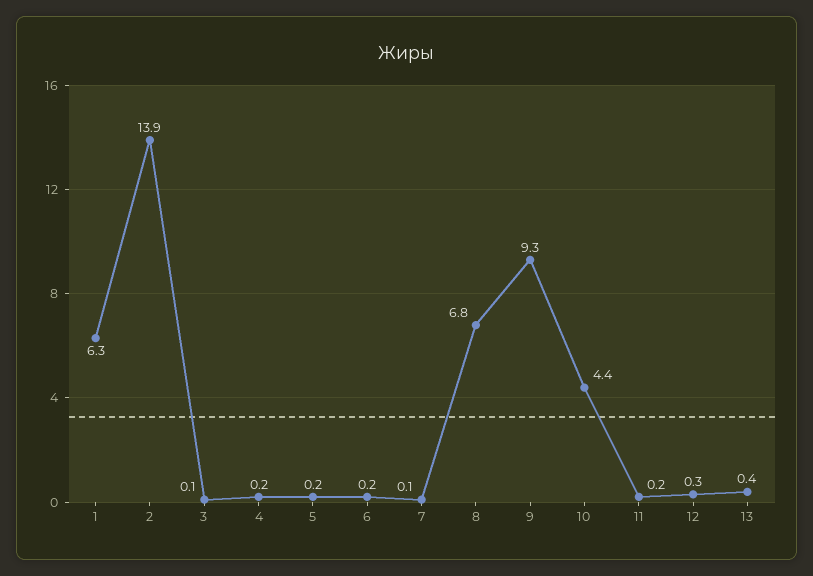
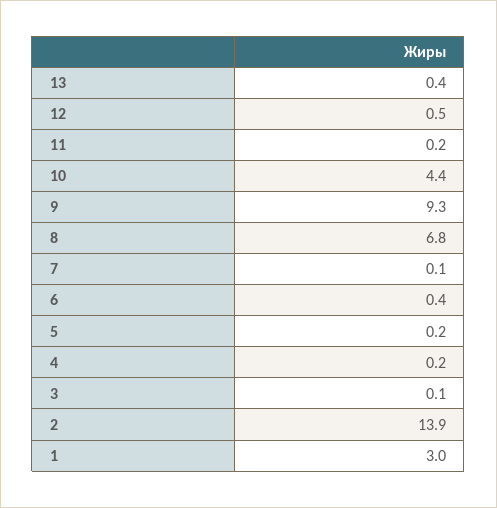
1: 6.3 -> 3
6: 0.2 -> 0.4
12: 0.3 -> 0.5

